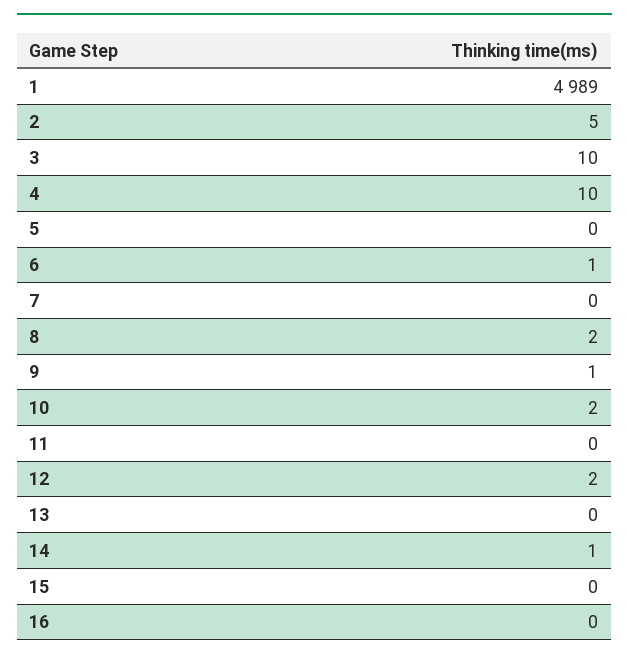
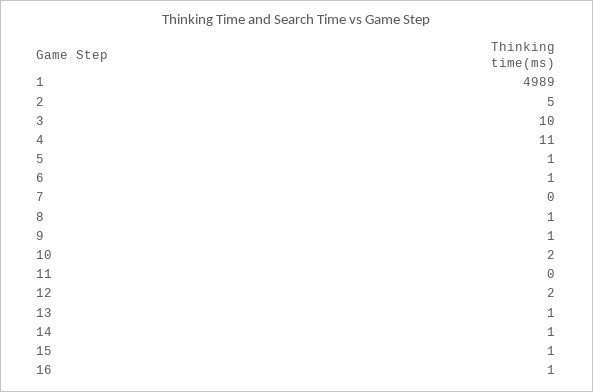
4: 10 -> 11
5: 0 -> 1
8: 2 -> 1
13: 0 -> 1
15: 0 -> 1
16: 0 -> 1

